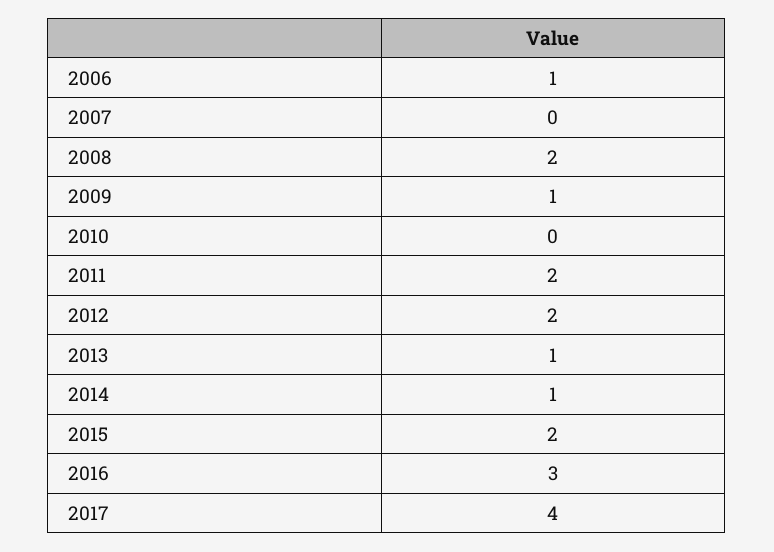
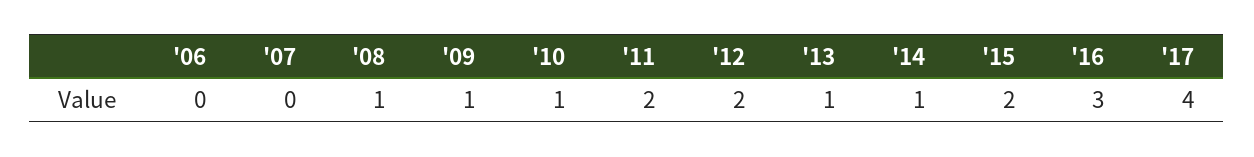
2006: 1 -> 0
2008: 2 -> 1
2010: 0 -> 1

